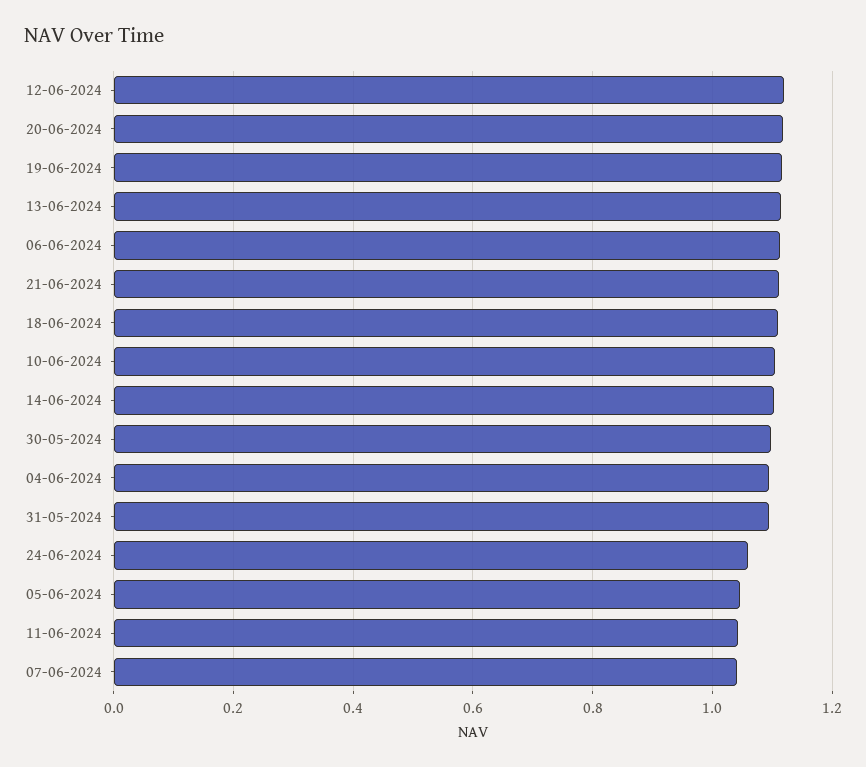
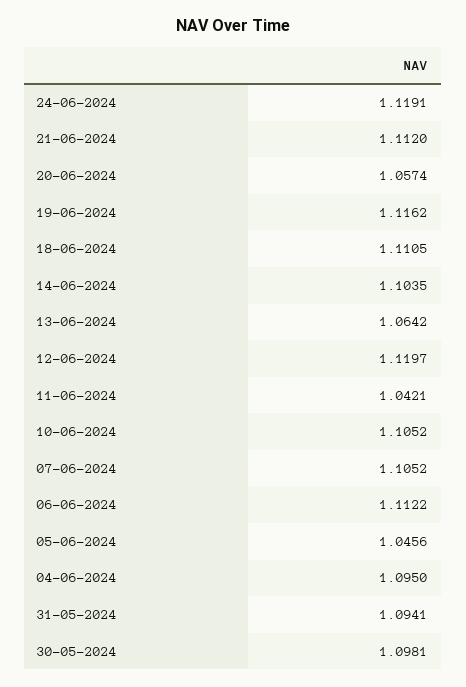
20-06-2024: 1.12 -> 1.0574
13-06-2024: 1.12 -> 1.0642
24-06-2024: 1.06 -> 1.1191
07-06-2024: 1.04 -> 1.1052

